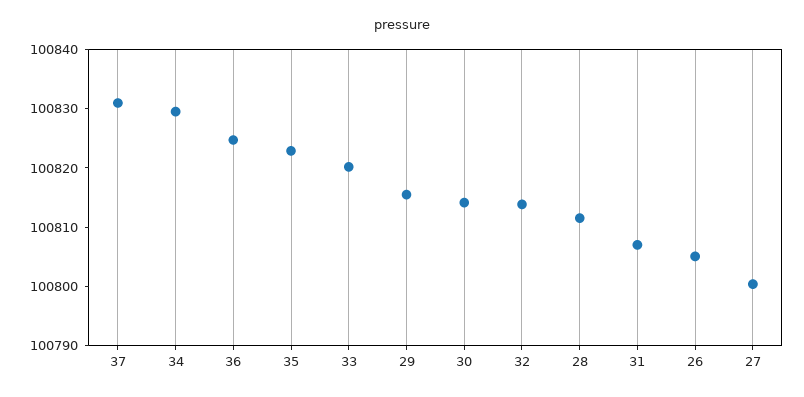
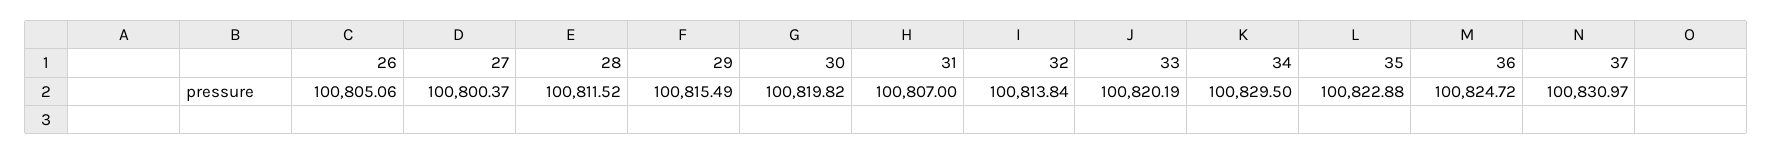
30: 100814 -> 100819.82

